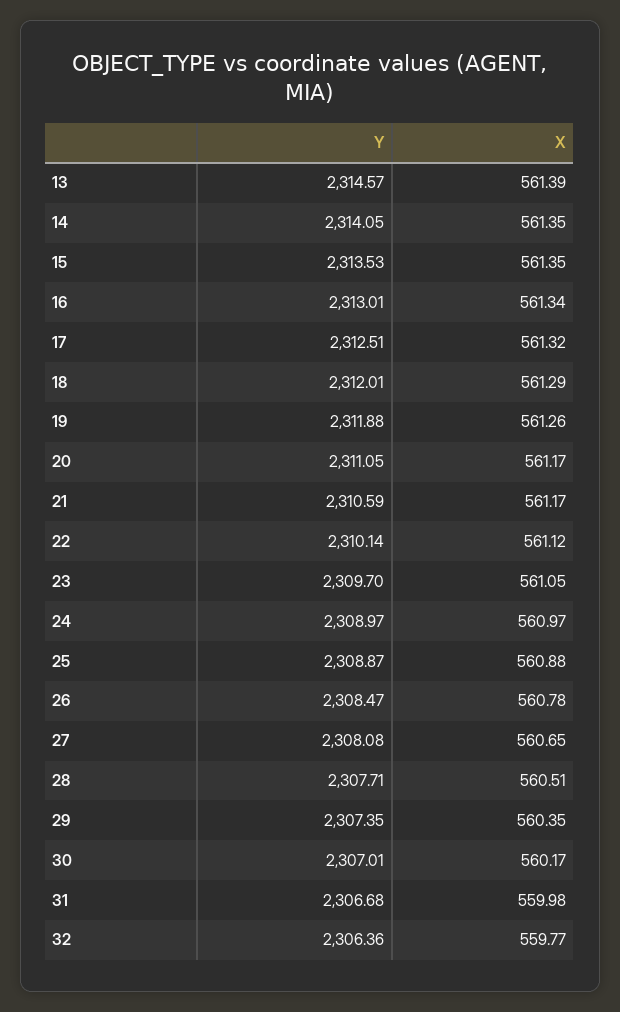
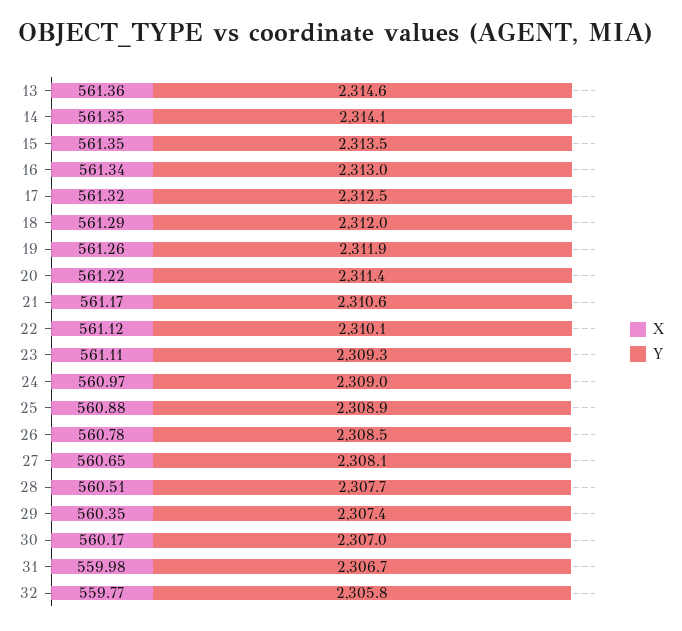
X, 13: 561.39 -> 561.36
Y, 20: 2311.05 -> 2311.4
X, 20: 561.17 -> 561.22
Y, 23: 2309.7 -> 2309.3
X, 23: 561.05 -> 561.11
Y, 32: 2306.36 -> 2305.8

